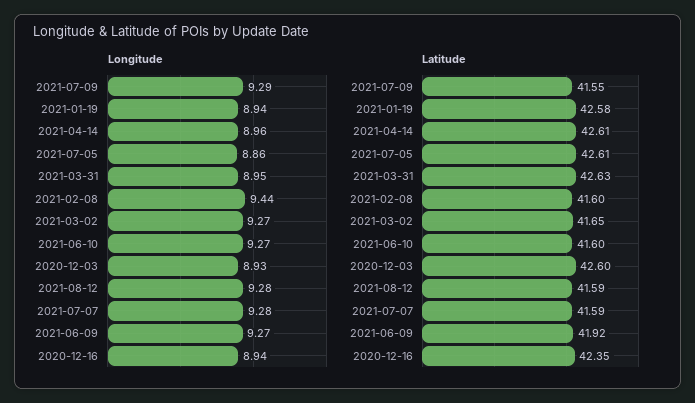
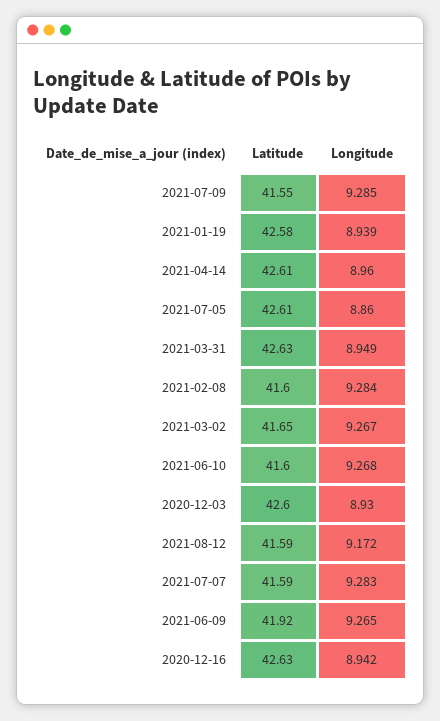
Longitude, 2021-02-08: 9.44 -> 9.284
Longitude, 2021-08-12: 9.28 -> 9.172
Latitude, 2020-12-16: 42.35 -> 42.63

